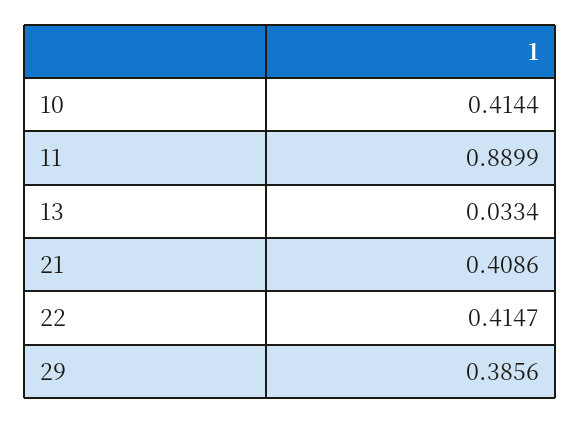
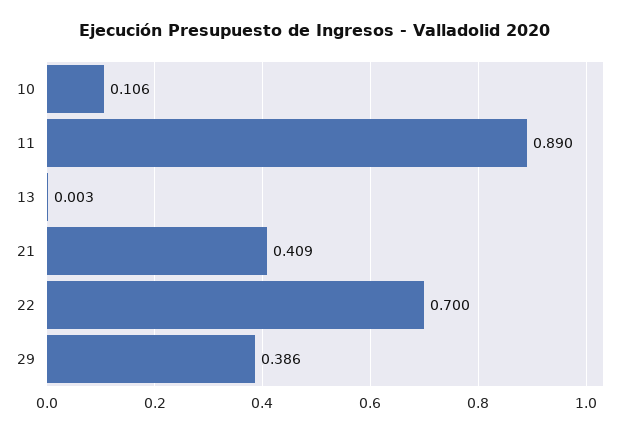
10: 0.4144 -> 0.106
13: 0.0334 -> 0.003
22: 0.4147 -> 0.7

